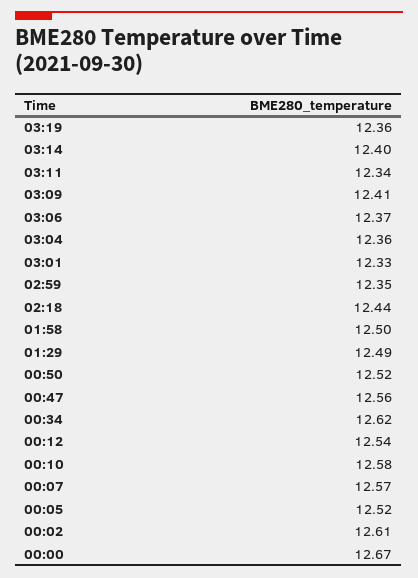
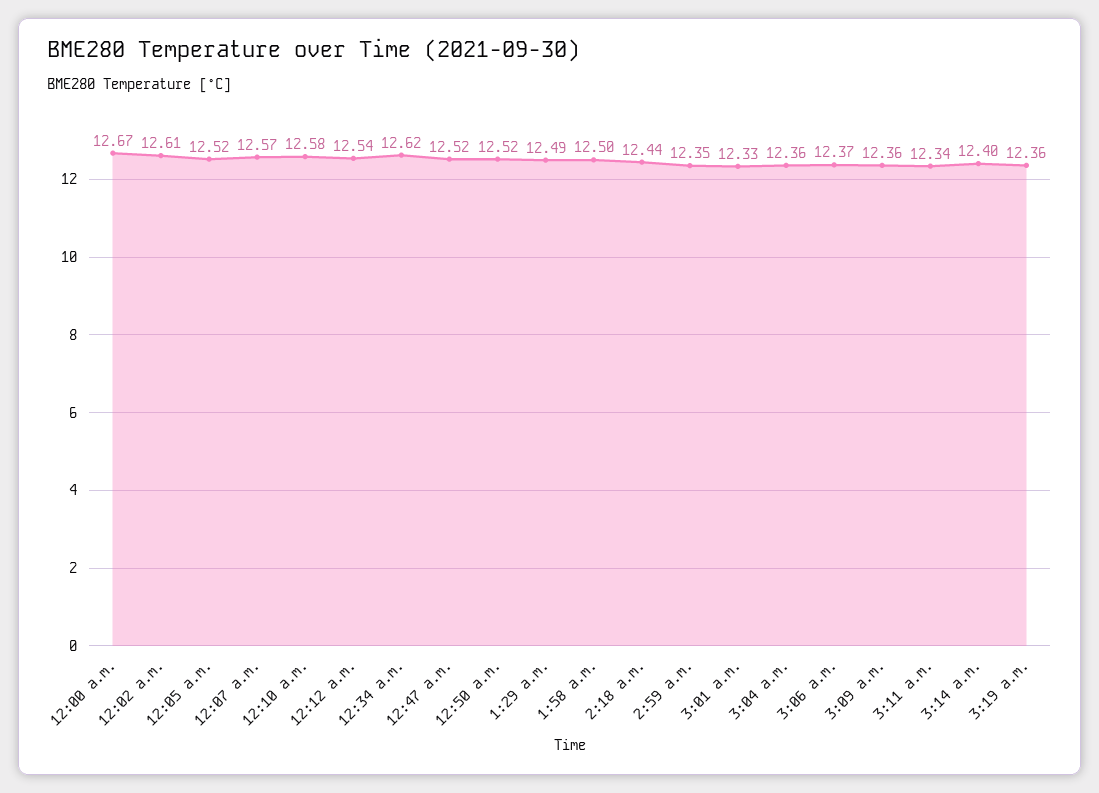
03:09: 12.41 -> 12.36
00:47: 12.56 -> 12.52

